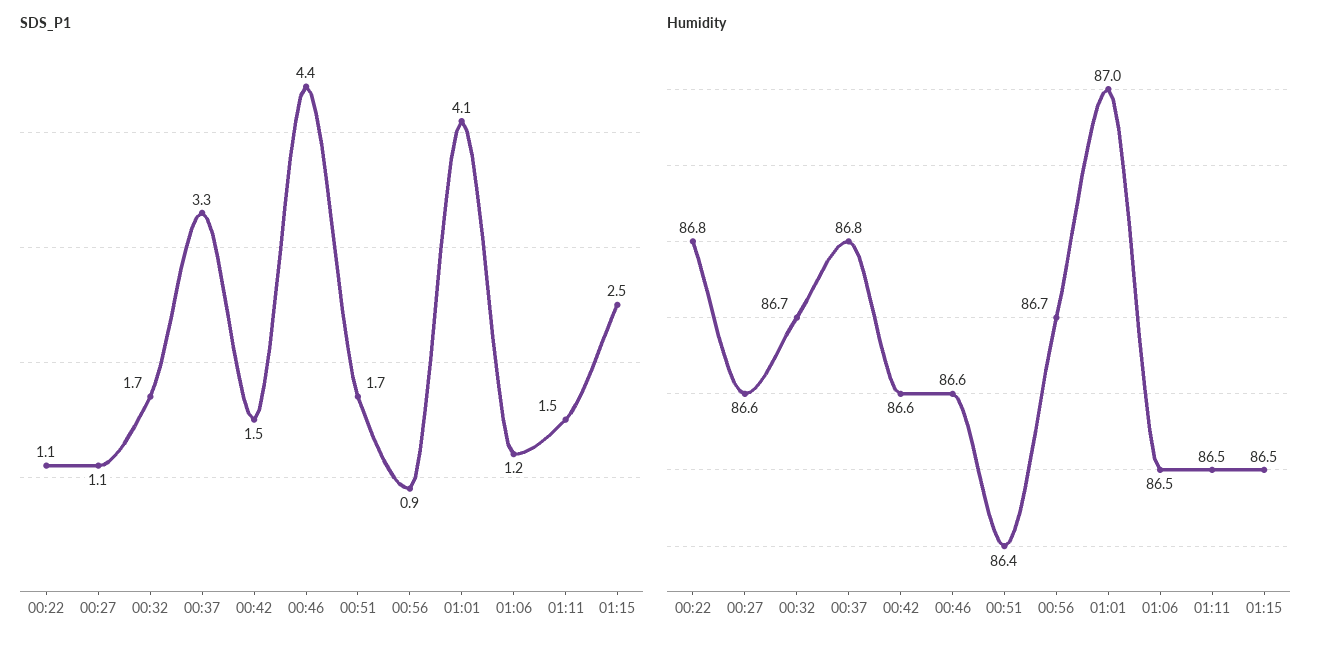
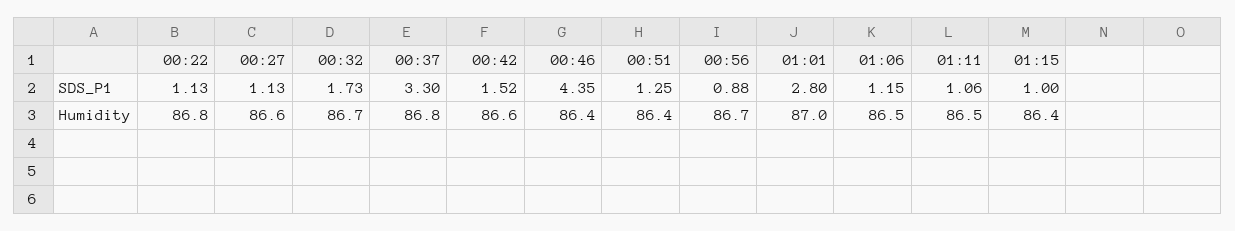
SDS_P1, 00:51: 1.7 -> 1.25
SDS_P1, 01:01: 4.1 -> 2.8
SDS_P1, 01:11: 1.5 -> 1.06
SDS_P1, 01:15: 2.5 -> 1
Humidity, 00:46: 86.6 -> 86.4
Humidity, 01:15: 86.5 -> 86.4

